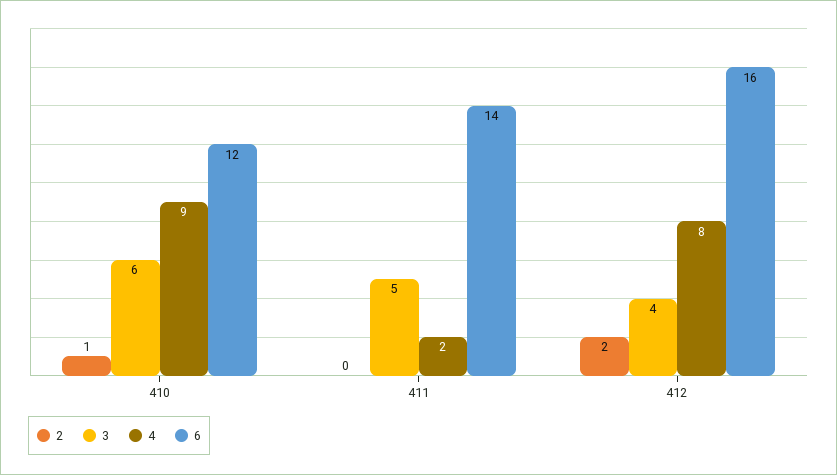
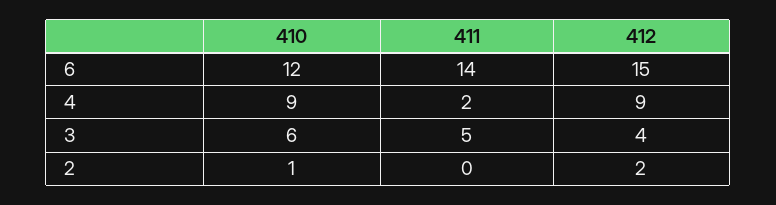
4, 412: 8 -> 9
6, 412: 16 -> 15

